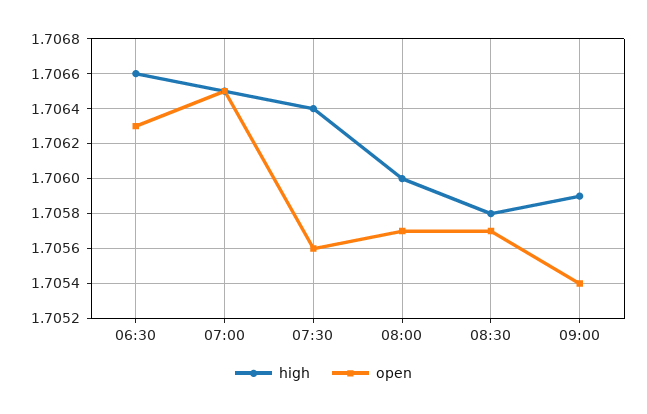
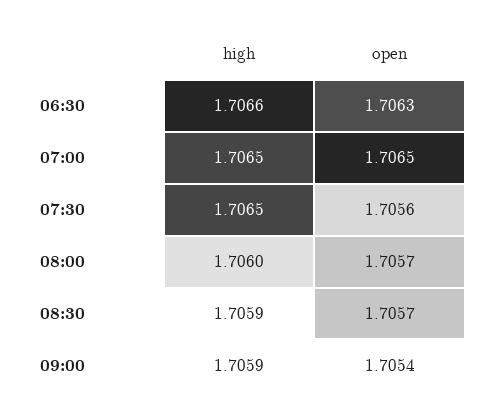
high, 07:30: 1.7064 -> 1.7065
high, 08:30: 1.7058 -> 1.7059

